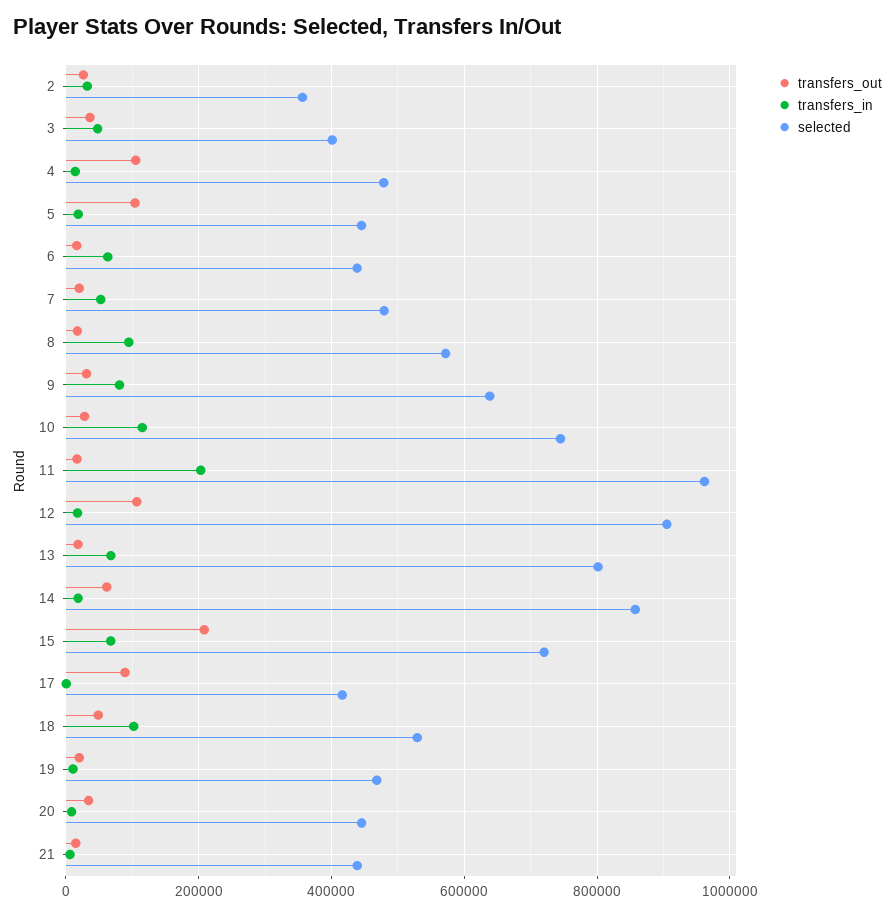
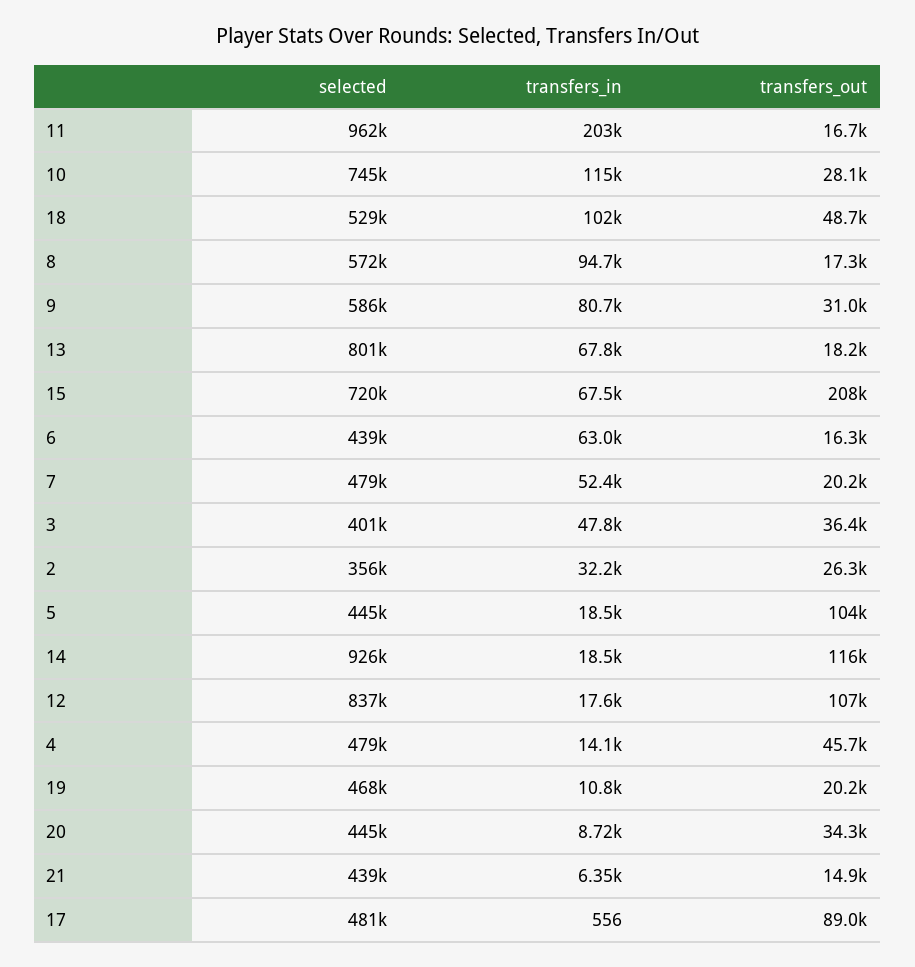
transfers_out, 4: 100000 -> 45700
selected, 9: 640000 -> 586000
selected, 12: 900000 -> 837000
transfers_out, 14: 60000 -> 116000
selected, 14: 860000 -> 926000
selected, 17: 420000 -> 481000

